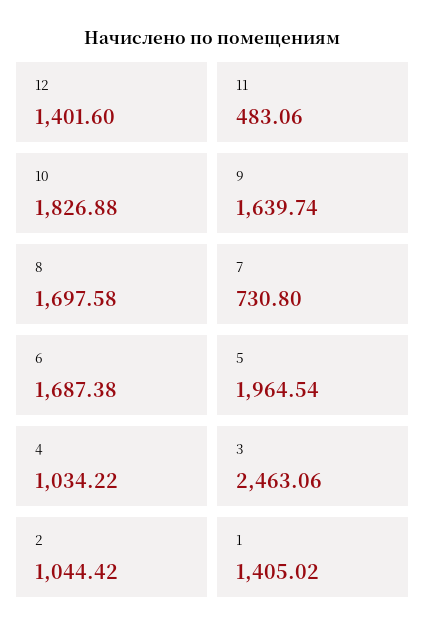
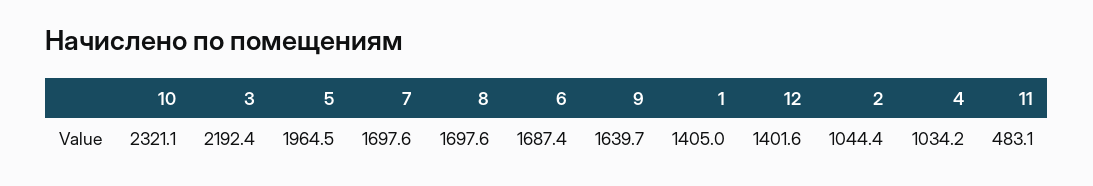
10: 1826.88 -> 2321.1
7: 730.8 -> 1697.6
3: 2463.06 -> 2192.4

